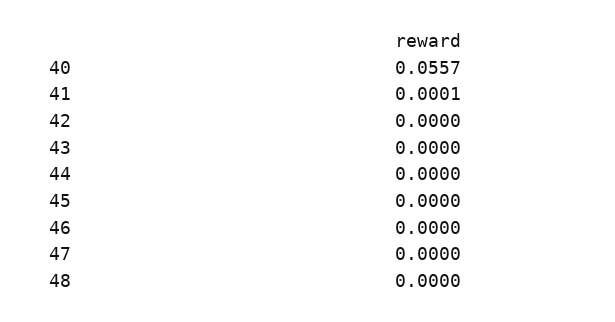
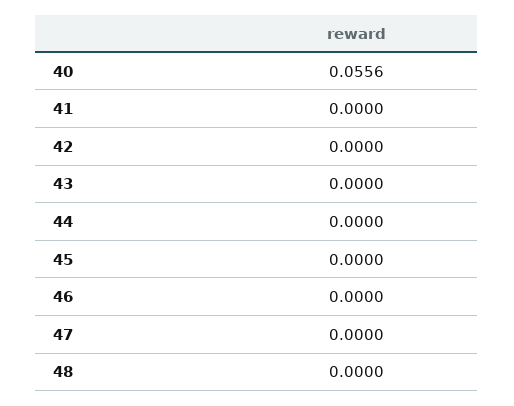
40: 0.0557 -> 0.0556
41: 0.0001 -> 0

